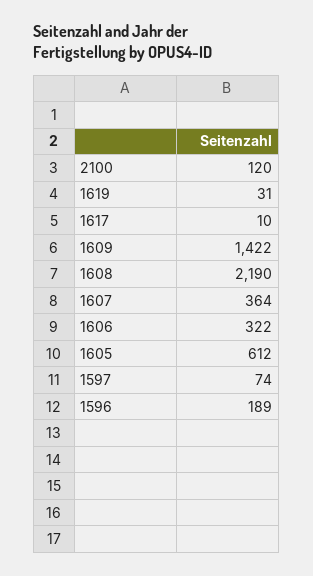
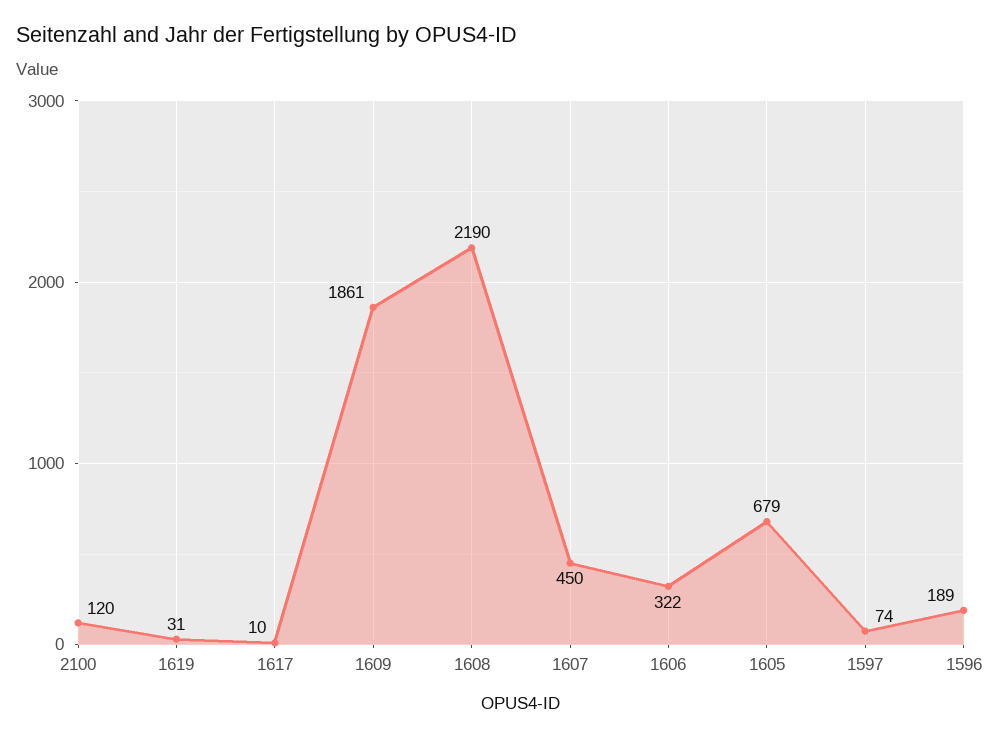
1609: 1422 -> 1861
1607: 364 -> 450
1605: 612 -> 679

